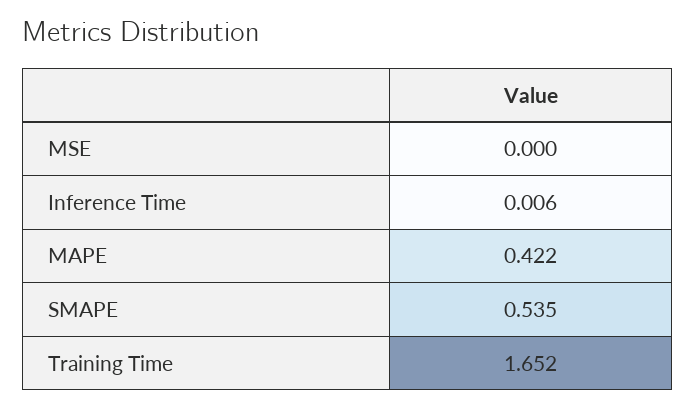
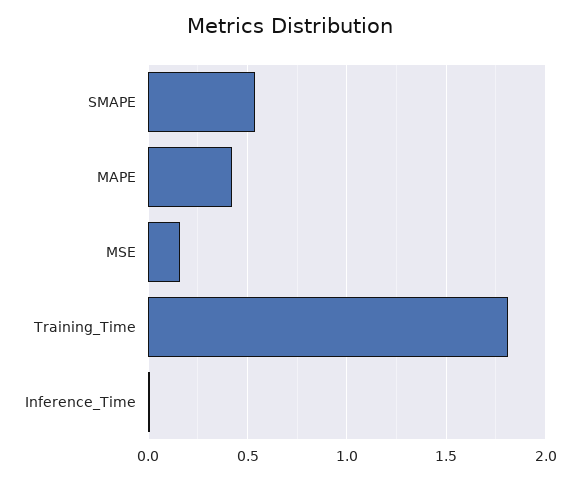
MSE: 0 -> 0.15
Training Time: 1.652 -> 1.8

